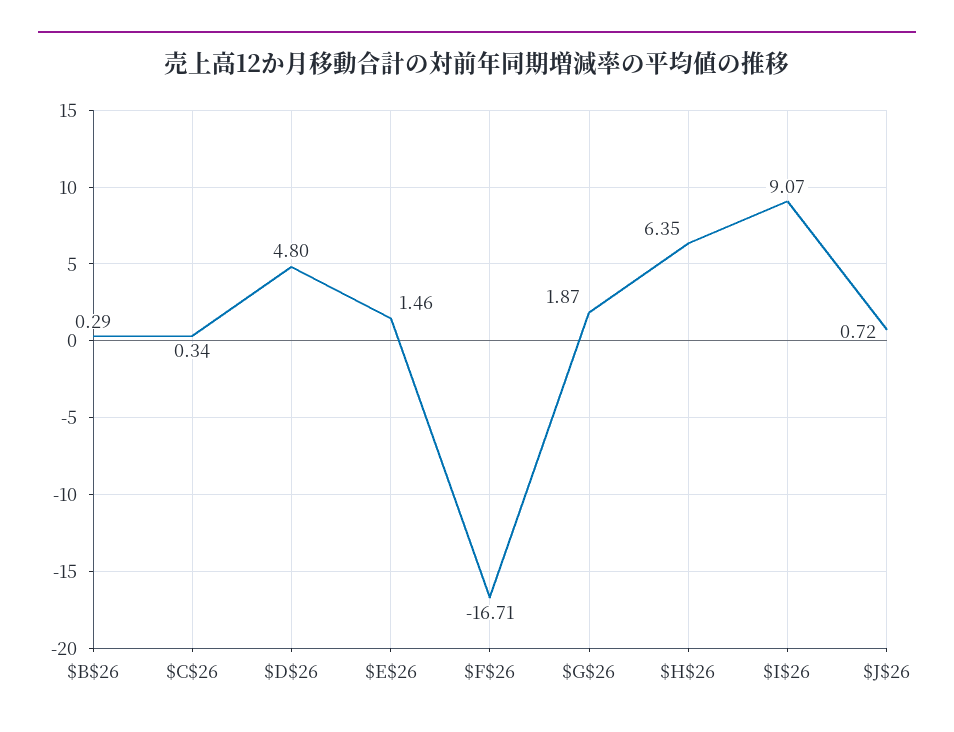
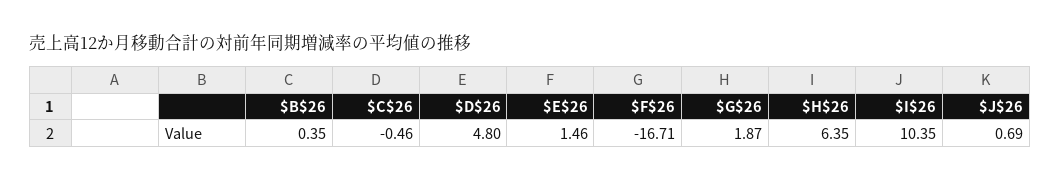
$B$26: 0.29 -> 0.35
$C$26: 0.34 -> -0.46
$I$26: 9.07 -> 10.35
$J$26: 0.72 -> 0.69

